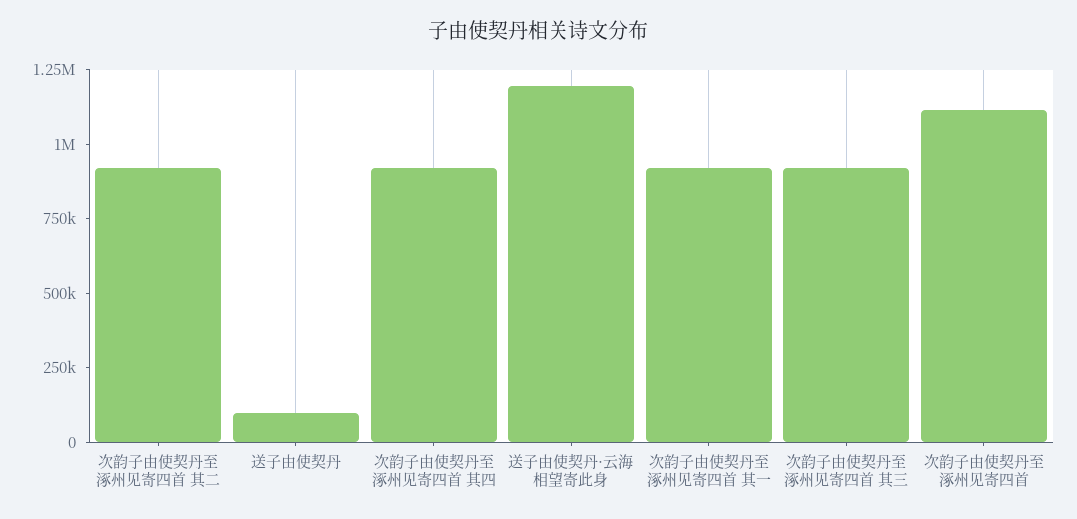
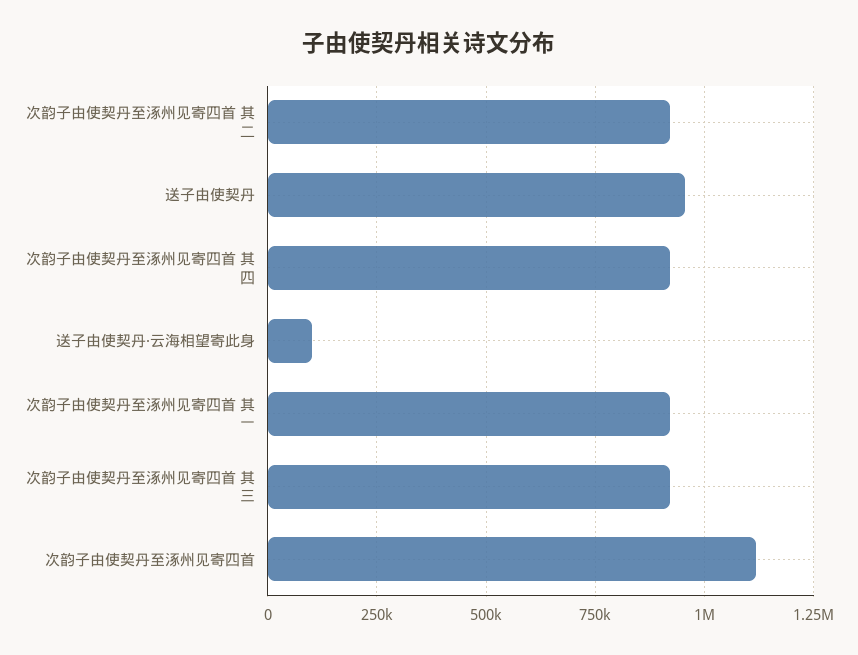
送子由使契丹: 100000 -> 950000
送子由使契丹·云海相望寄此身: 1200000 -> 100000

